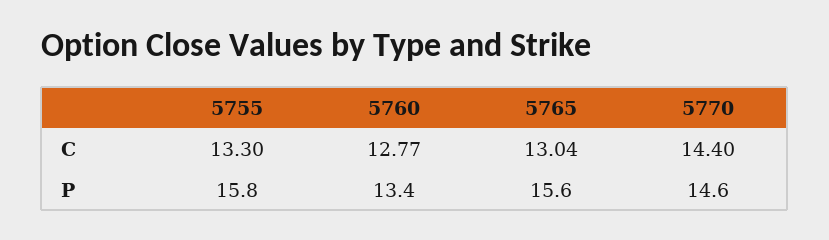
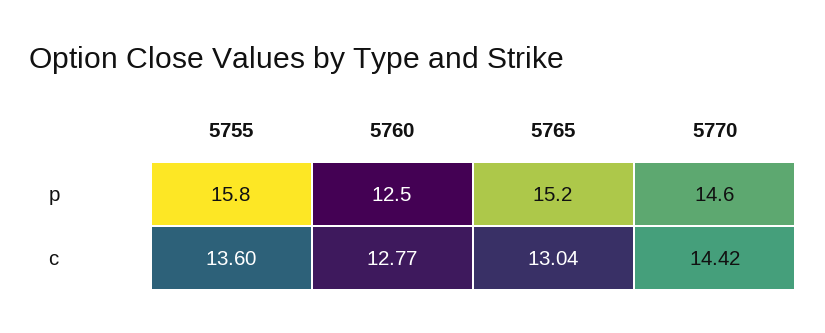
5755, C: 13.3 -> 13.6
5770, C: 14.4 -> 14.42
5760, P: 13.4 -> 12.5
5765, P: 15.6 -> 15.2

